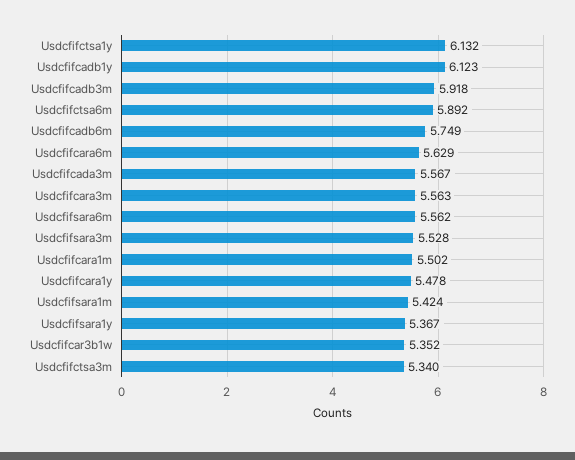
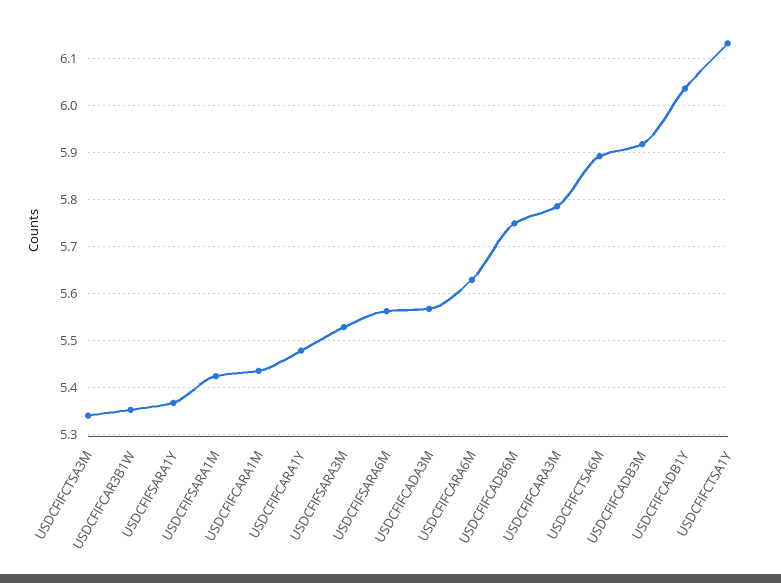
Usdcfifcadb1y: 6.123 -> 6.04
Usdcfifcara3m: 5.563 -> 5.78
Usdcfifcara1m: 5.502 -> 5.44

